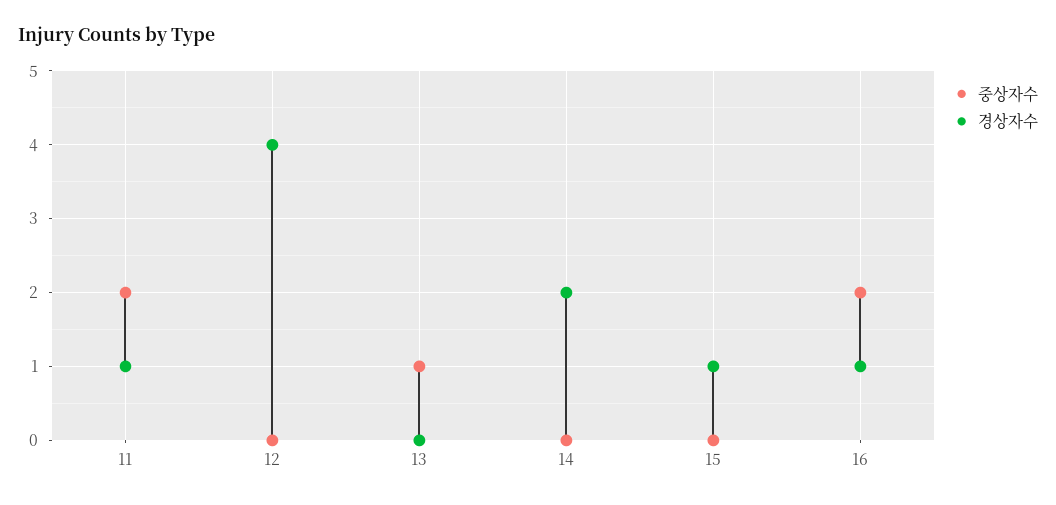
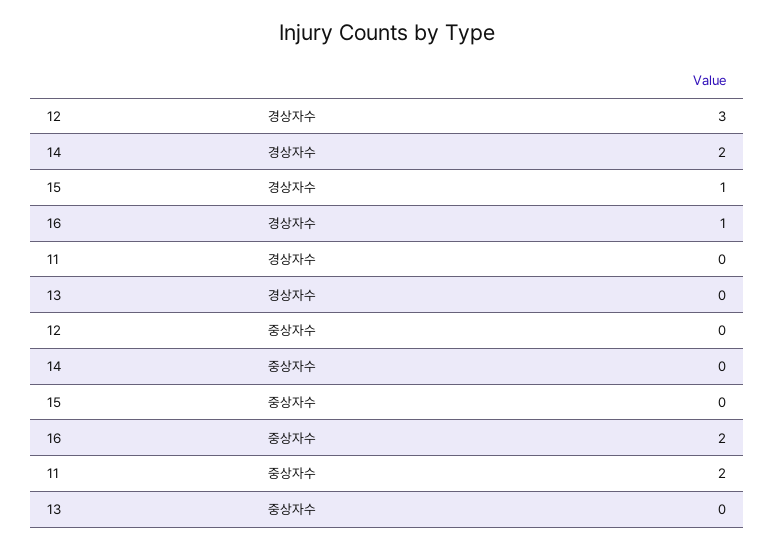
경상자수, 11: 1 -> 0
경상자수, 12: 4 -> 3
중상자수, 13: 1 -> 0

